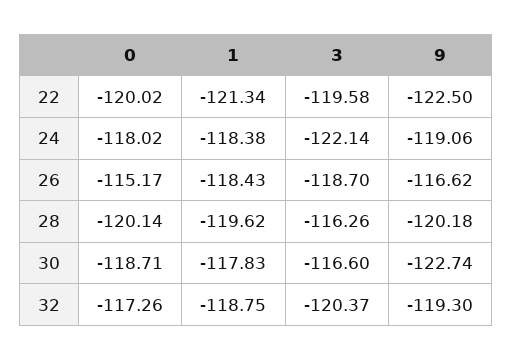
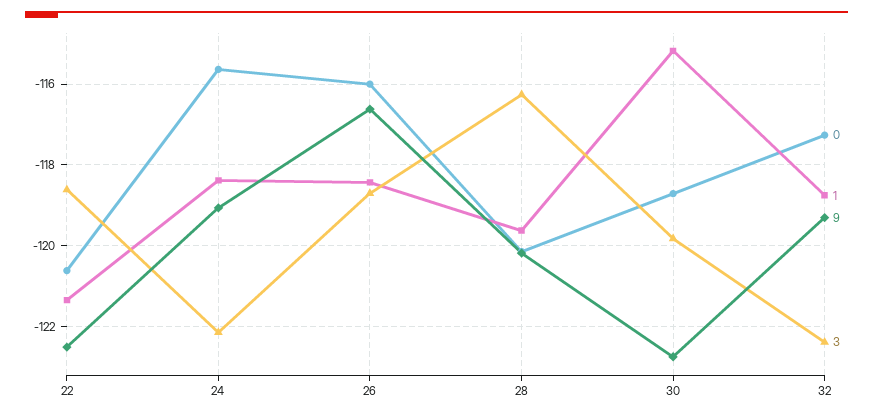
0, 22: -120.02 -> -120.6
3, 22: -119.58 -> -118.6
0, 24: -118.02 -> -115.6
0, 26: -115.17 -> -116
1, 30: -117.83 -> -115.2
3, 30: -116.6 -> -119.8
3, 32: -120.37 -> -122.4

